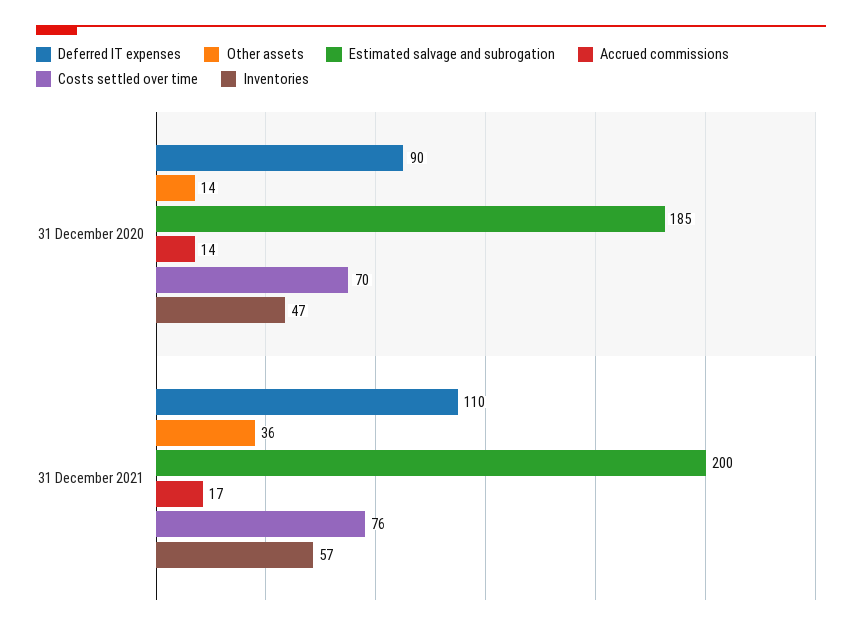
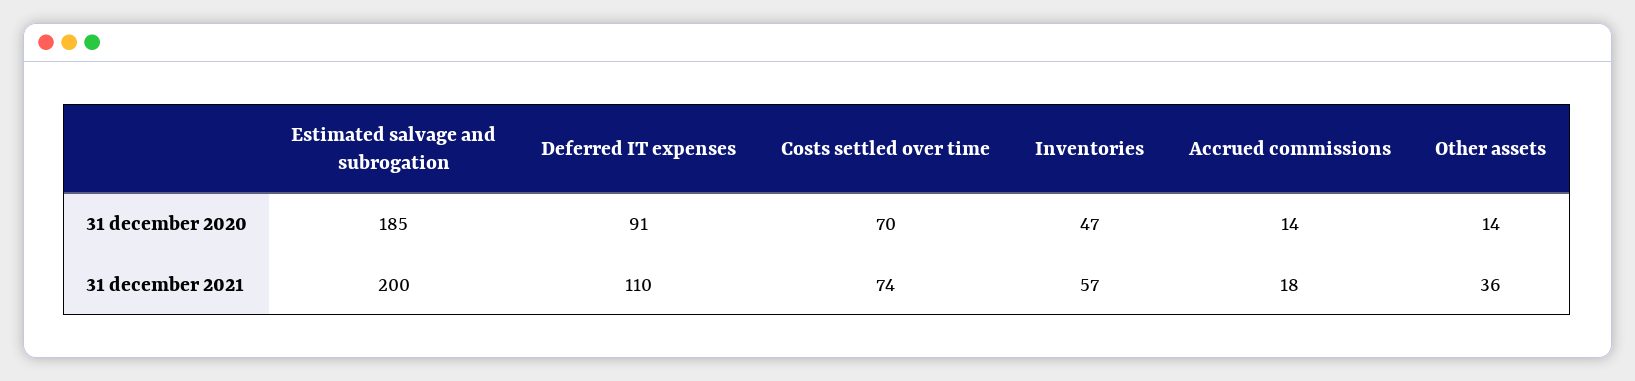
Deferred IT expenses, 31 December 2020: 90 -> 91
Accrued commissions, 31 December 2021: 17 -> 18
Costs settled over time, 31 December 2021: 76 -> 74

